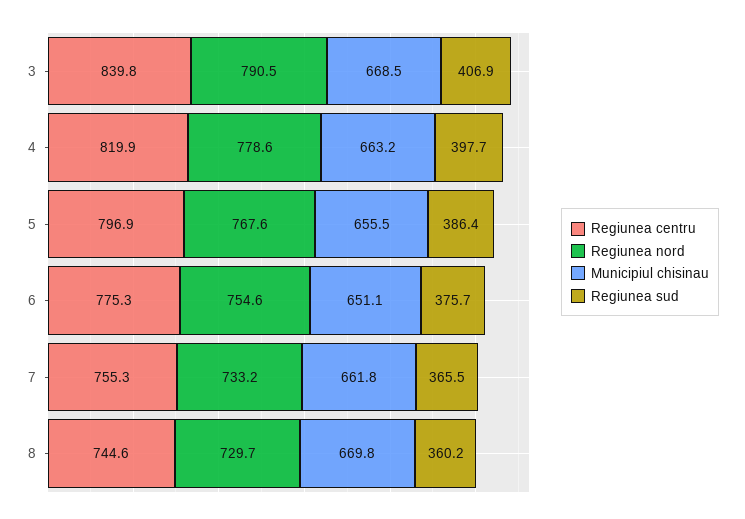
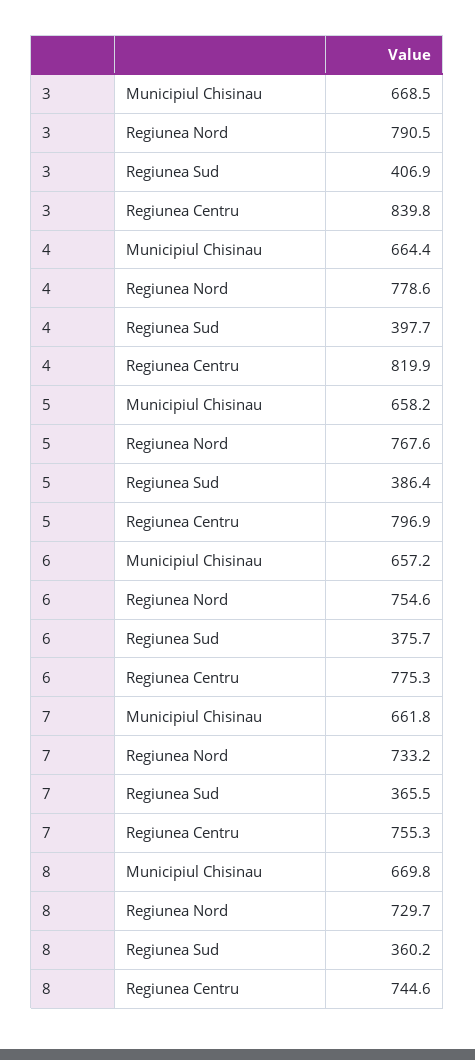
Municipiul chisinau, 4: 663.2 -> 664.4
Municipiul chisinau, 5: 655.5 -> 658.2
Municipiul chisinau, 6: 651.1 -> 657.2

